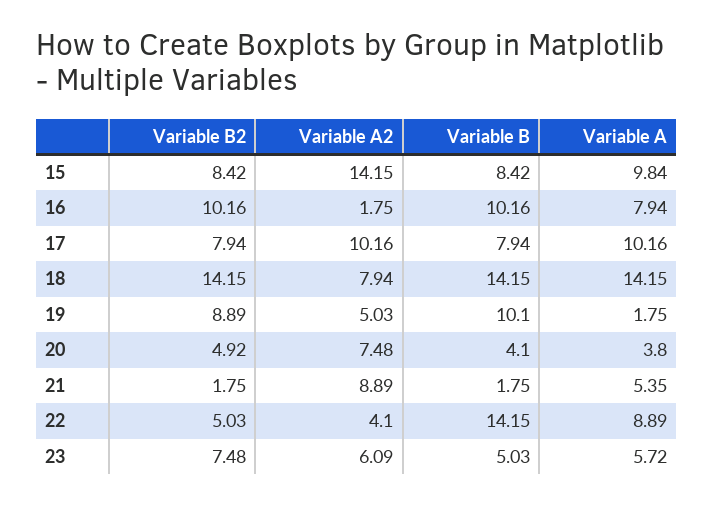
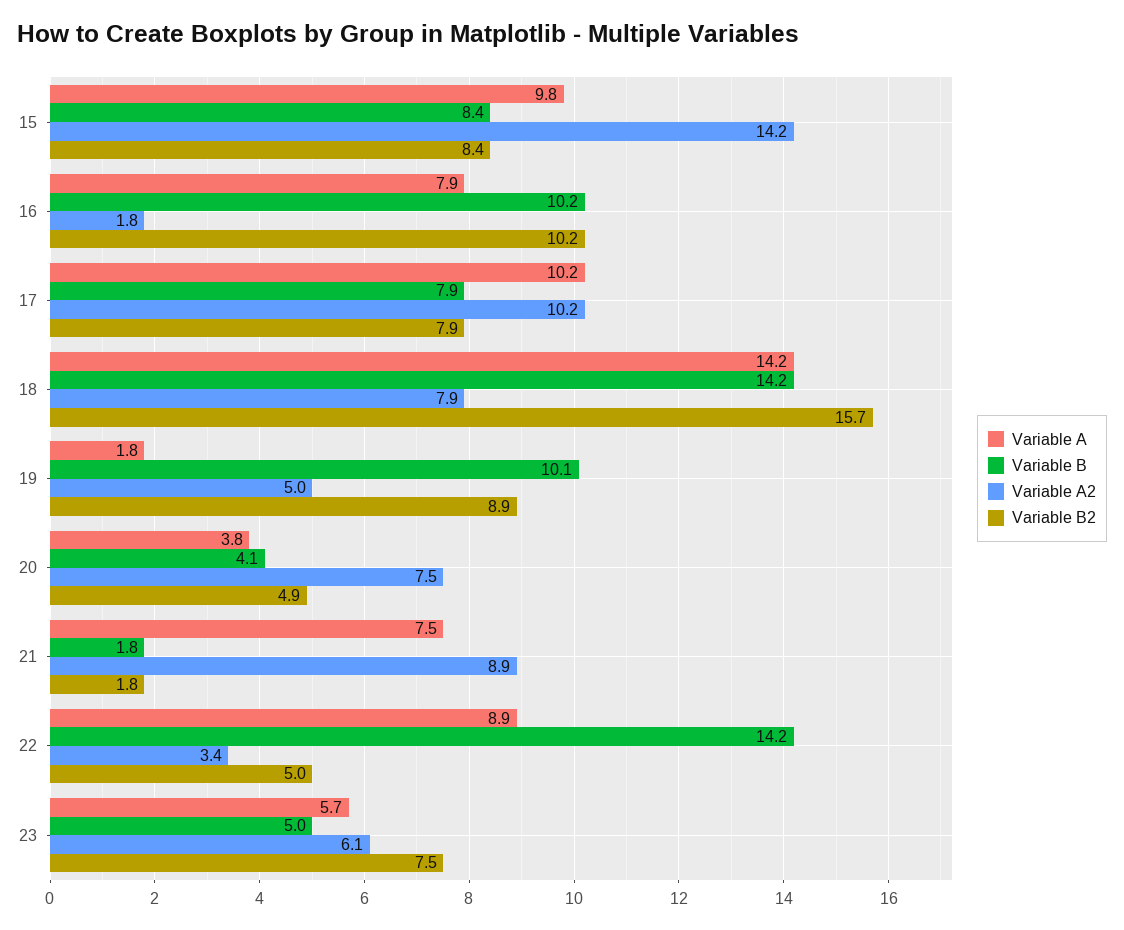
Variable B2, 18: 14.15 -> 15.7
Variable A, 21: 5.35 -> 7.5
Variable A2, 22: 4.1 -> 3.4

